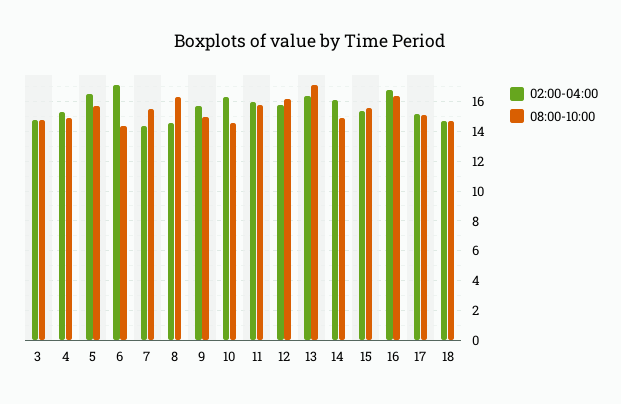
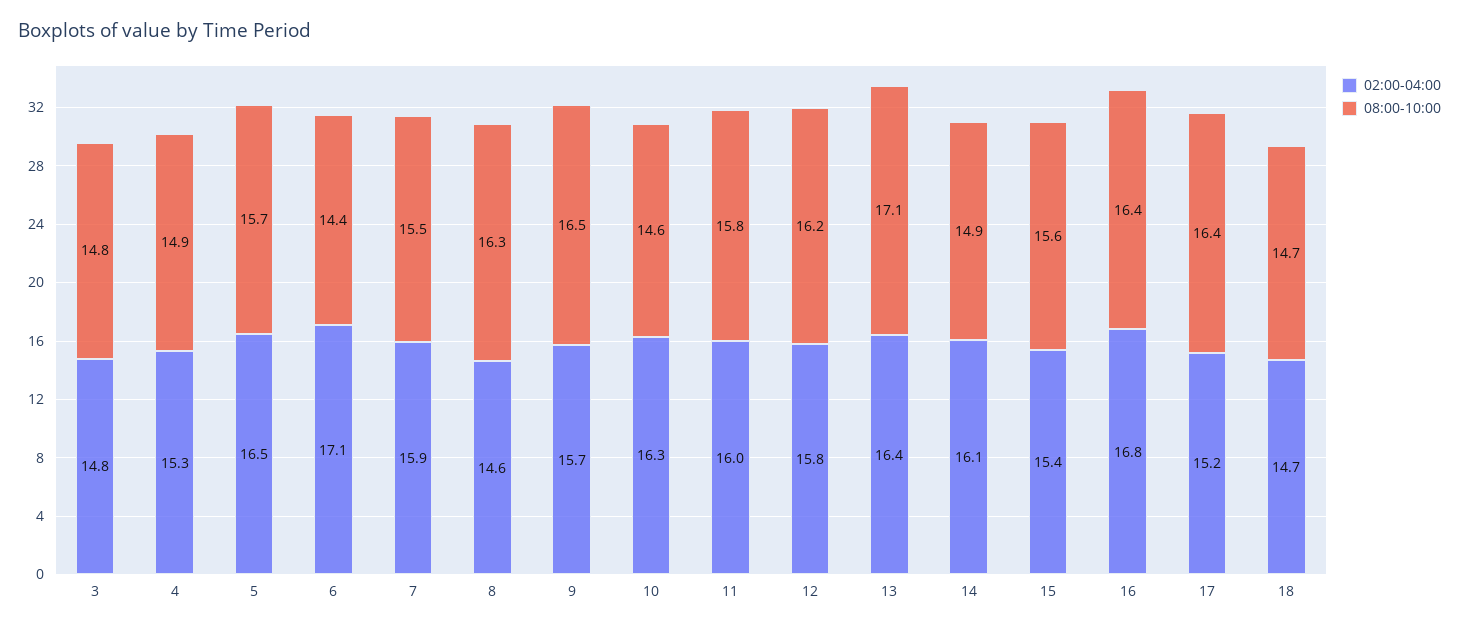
02:00-04:00, 7: 14.5 -> 15.9
08:00-10:00, 9: 15 -> 16.5
08:00-10:00, 17: 15 -> 16.4

